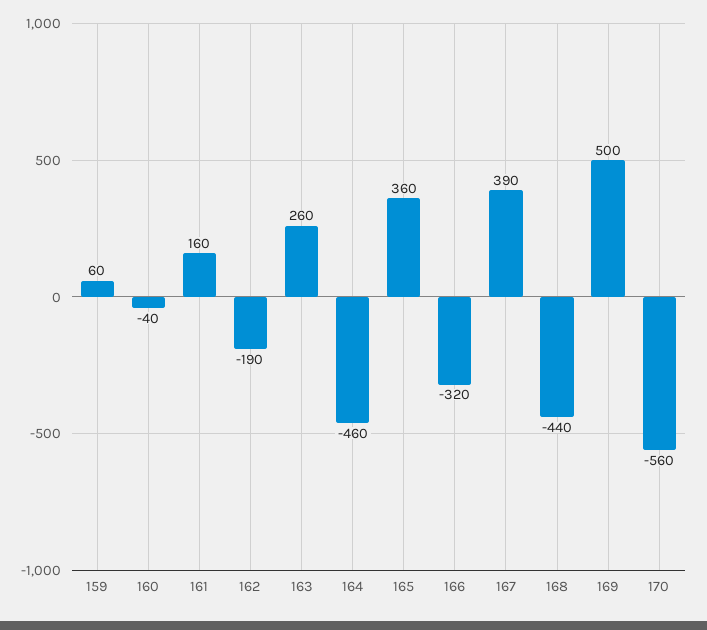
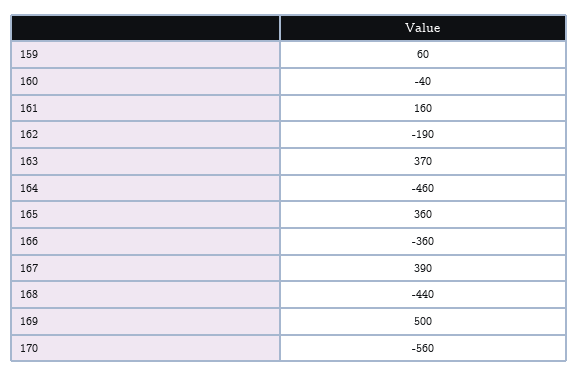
163: 260 -> 370
166: -320 -> -360

